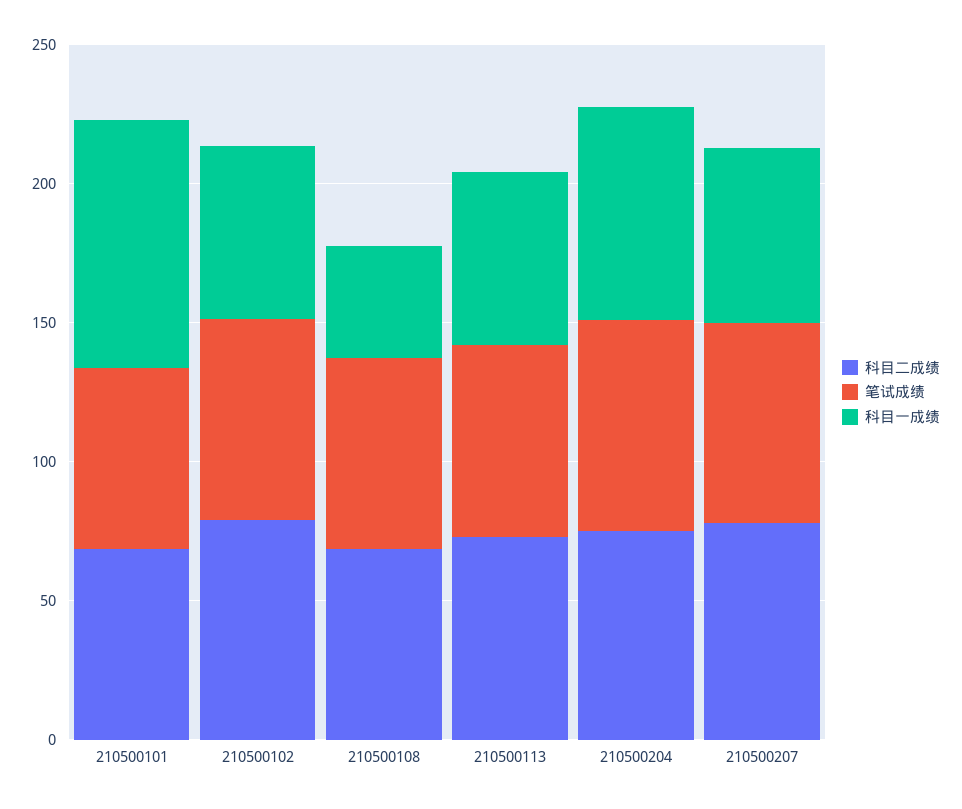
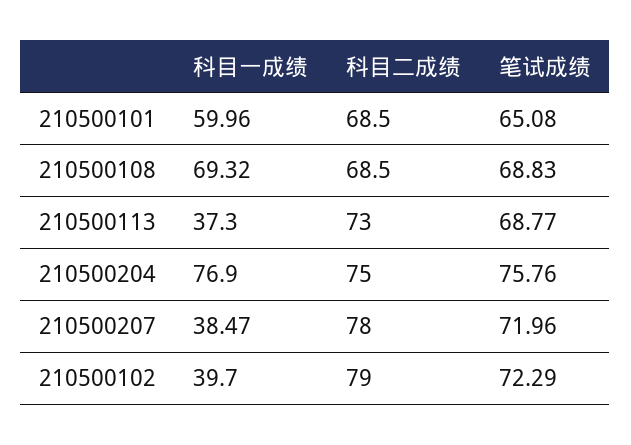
科目一成绩, 210500101: 90 -> 59.96
科目一成绩, 210500102: 60 -> 39.7
科目一成绩, 210500108: 40 -> 69.32
科目一成绩, 210500113: 60 -> 37.3
科目一成绩, 210500207: 60 -> 38.47

